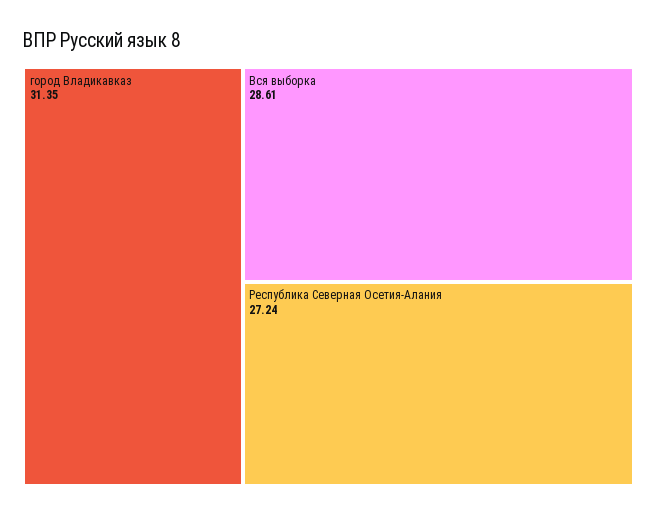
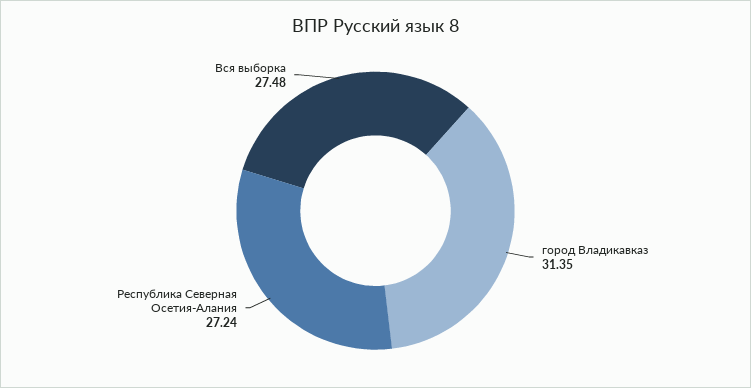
Вся выборка: 28.61 -> 27.48

